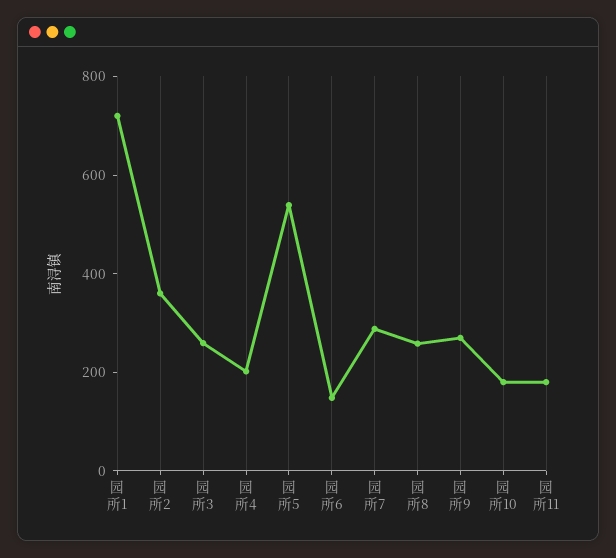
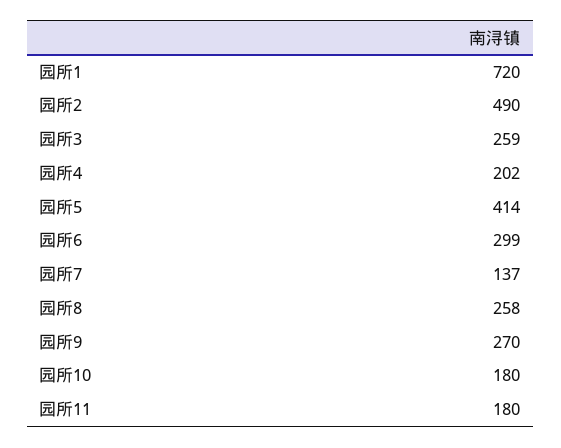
园所2: 350 -> 490
园所5: 550 -> 414
园所6: 150 -> 299
园所7: 300 -> 137

